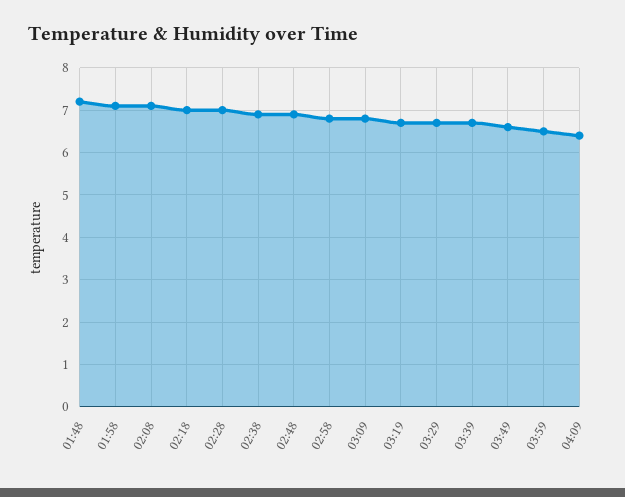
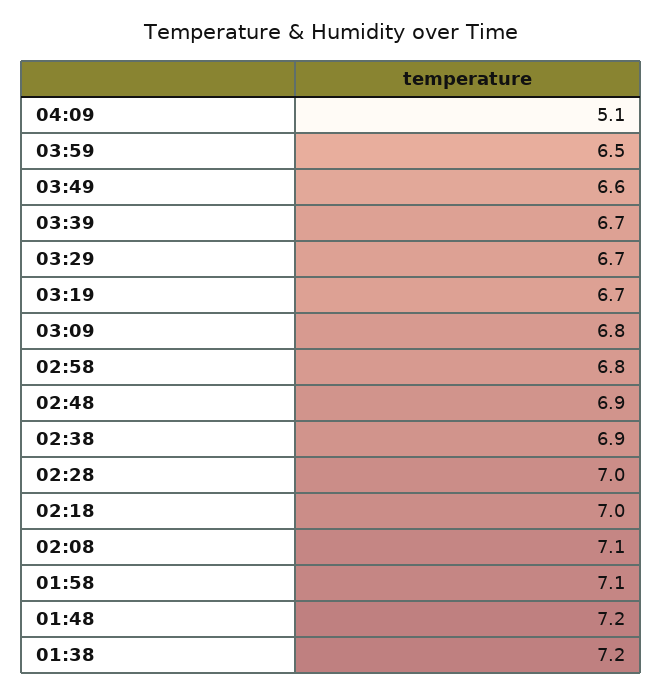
04:09: 6.5 -> 5.1
01:38: none -> 7.2

